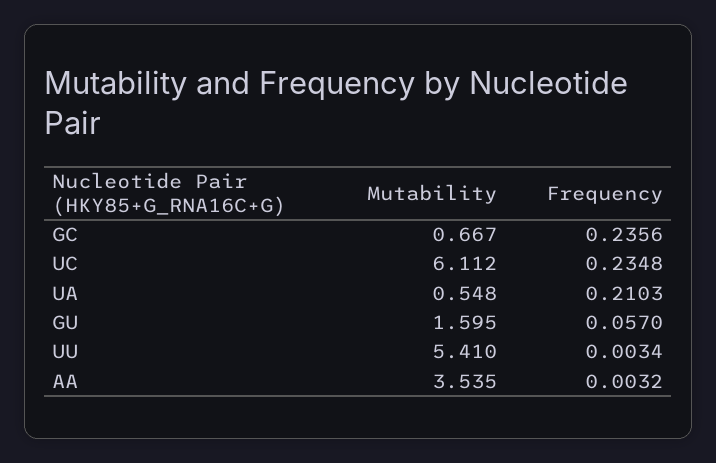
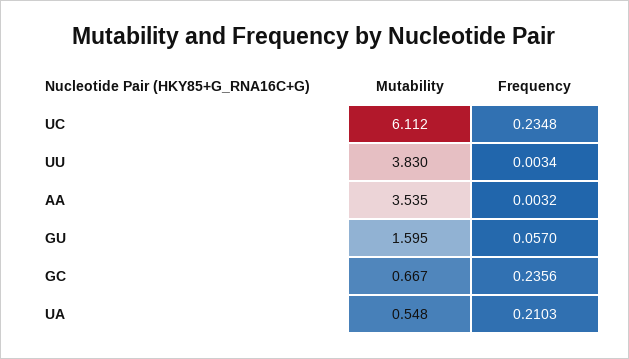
Mutability, UU: 5.41 -> 3.83

